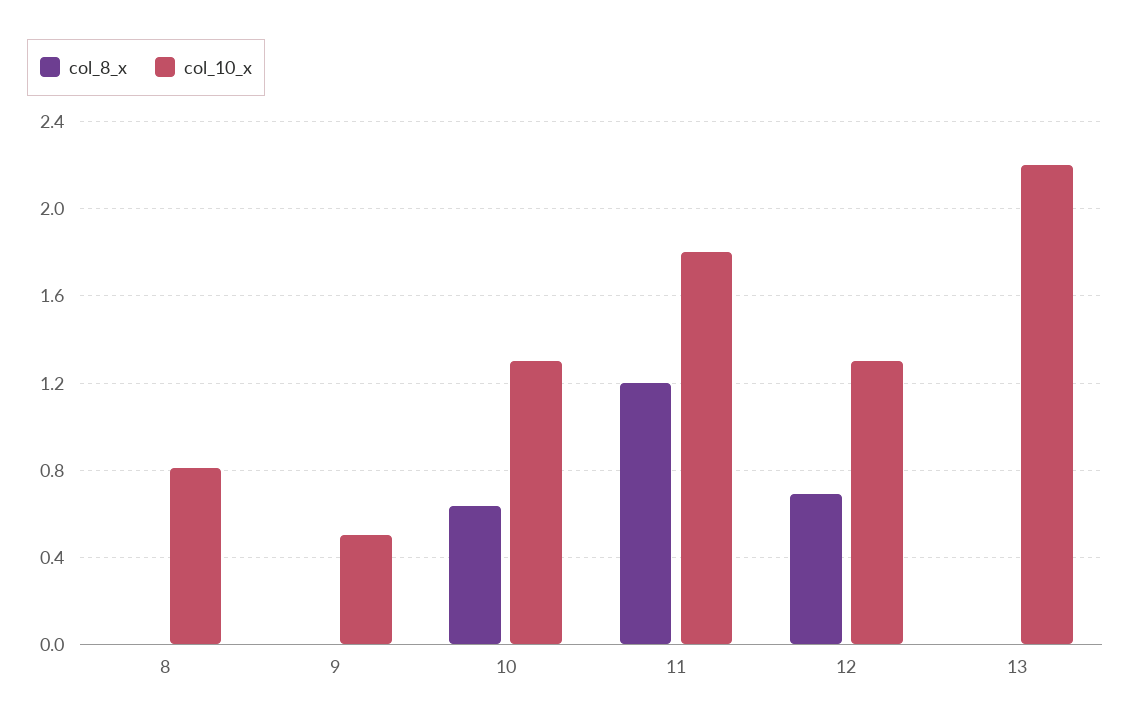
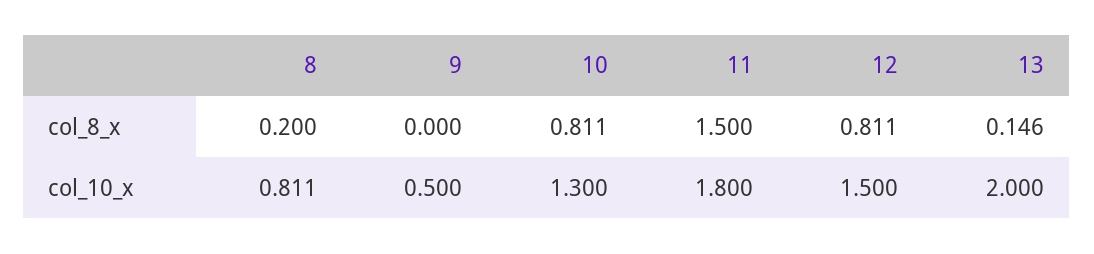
col_8_x, 8: 0 -> 0.2
col_8_x, 10: 0.65 -> 0.811
col_8_x, 11: 1.2 -> 1.5
col_8_x, 12: 0.7 -> 0.811
col_10_x, 12: 1.3 -> 1.5
col_8_x, 13: 0 -> 0.146
col_10_x, 13: 2.2 -> 2

